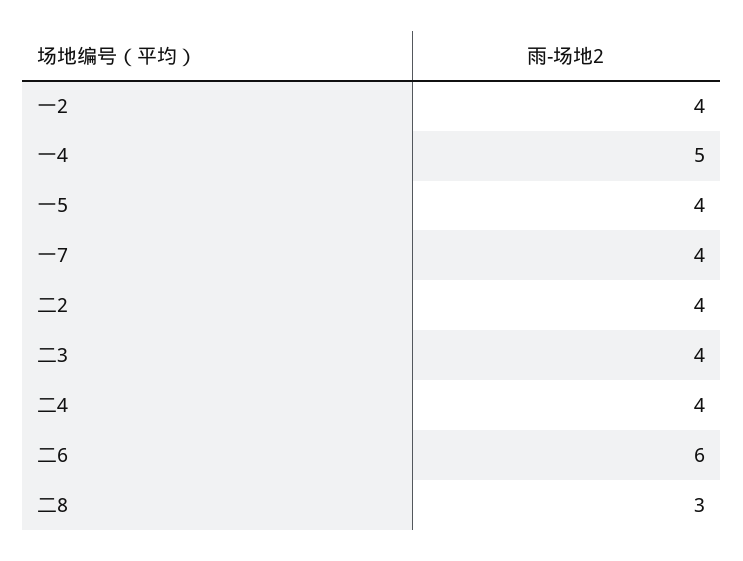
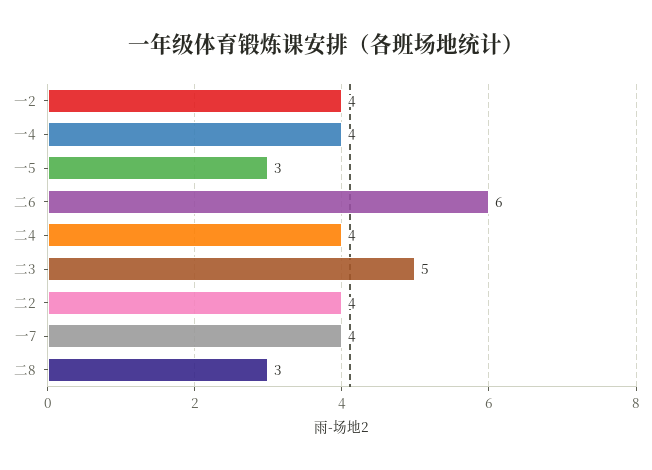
一4: 5 -> 4
一5: 4 -> 3
二3: 4 -> 5

